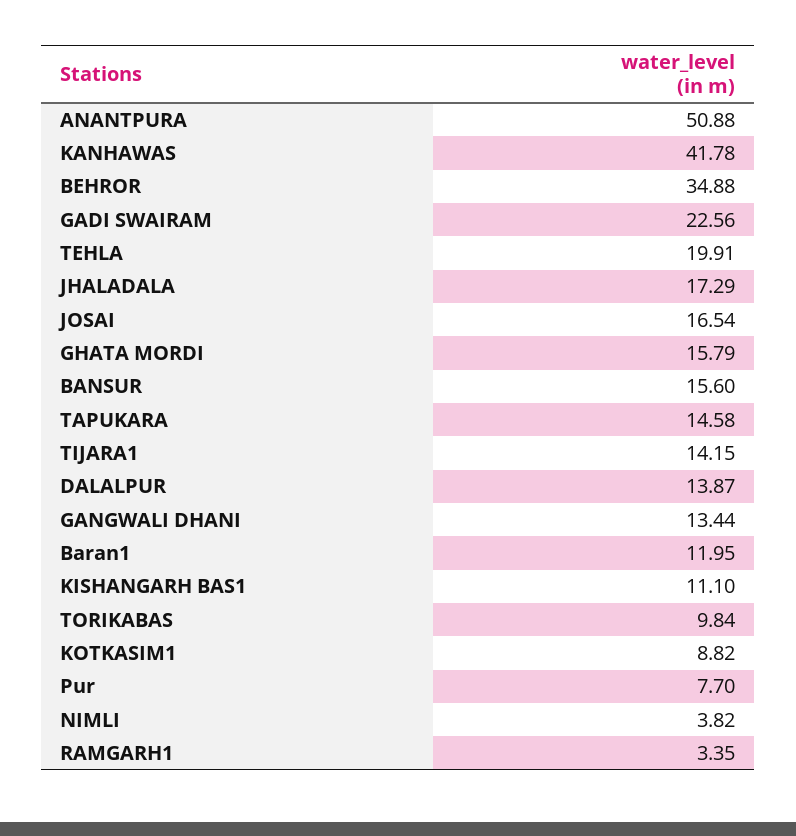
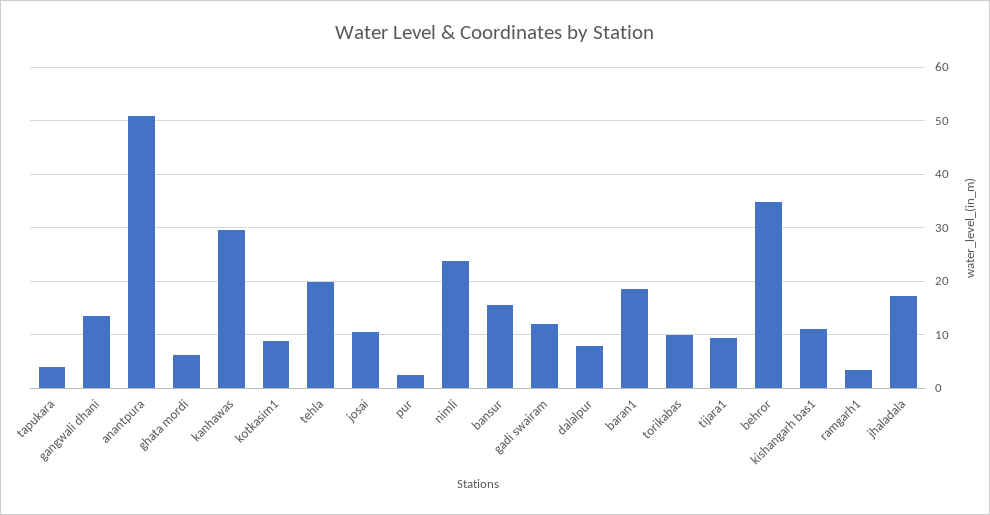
KANHAWAS: 41.78 -> 30
GADI SWAIRAM: 22.56 -> 12
JOSAI: 16.54 -> 10
GHATA MORDI: 15.79 -> 6
TAPUKARA: 14.58 -> 4
TIJARA1: 14.15 -> 10
DALALPUR: 13.87 -> 8
Baran1: 11.95 -> 18
Pur: 7.7 -> 2
NIMLI: 3.82 -> 24

